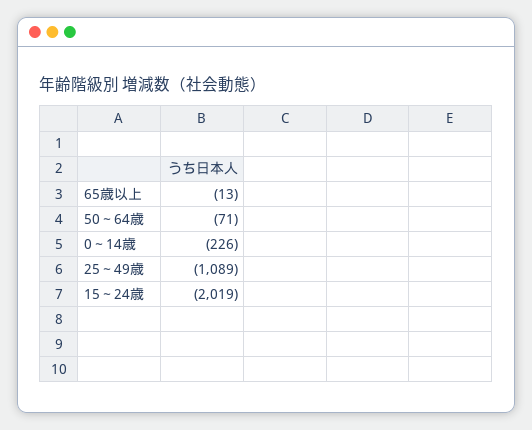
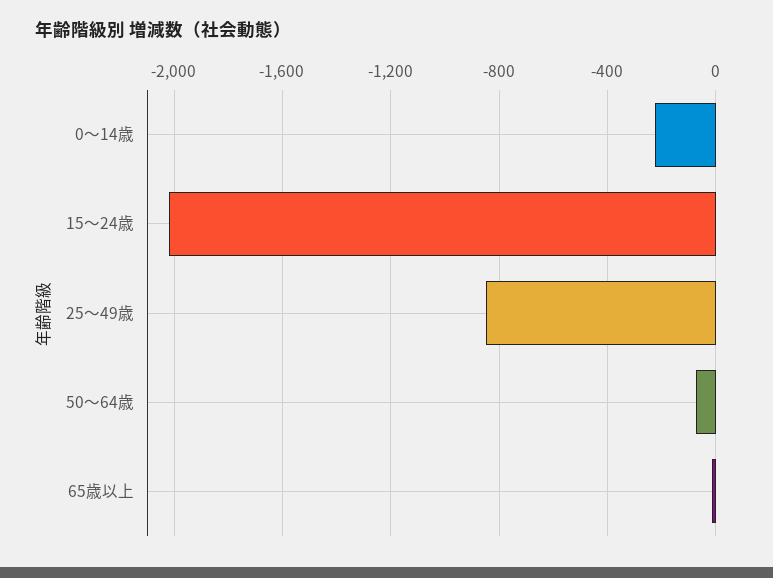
25～49歳: -1089 -> -850

